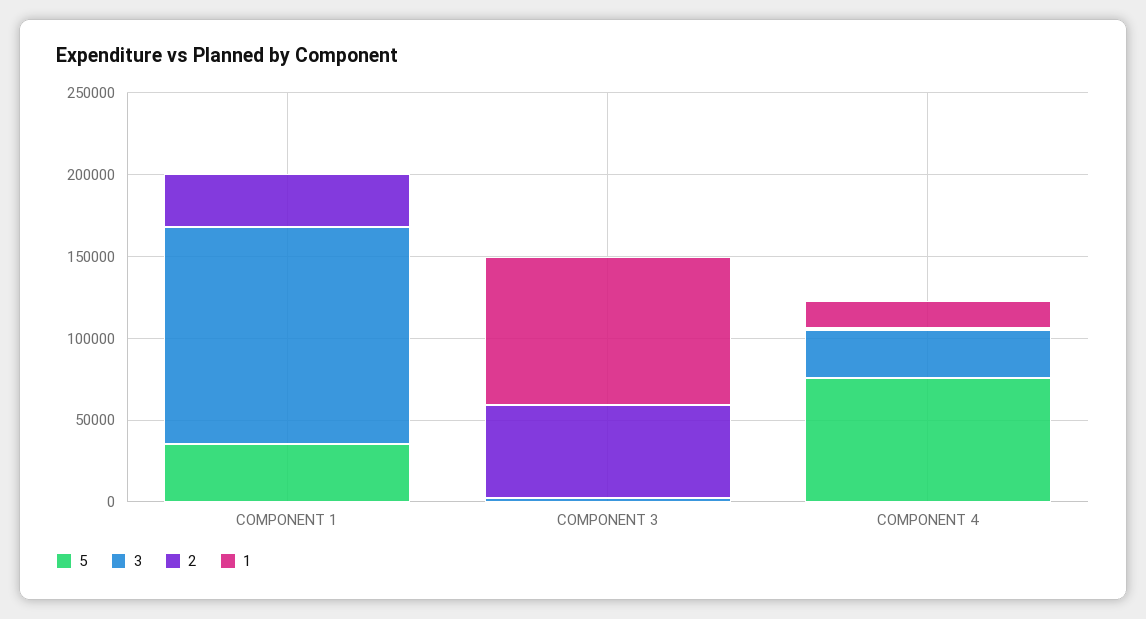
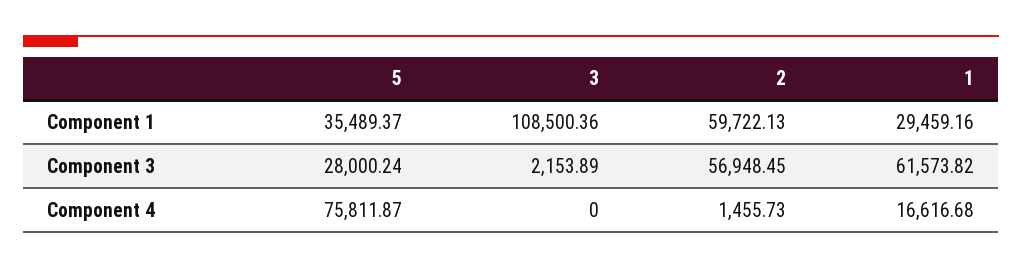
3, COMPONENT 1: 130000 -> 108500.36
2, COMPONENT 1: 30000 -> 59722.13
1, COMPONENT 1: 0 -> 29459.16
5, COMPONENT 3: 0 -> 28000.24
1, COMPONENT 3: 90000 -> 61573.82
3, COMPONENT 4: 30000 -> 0

